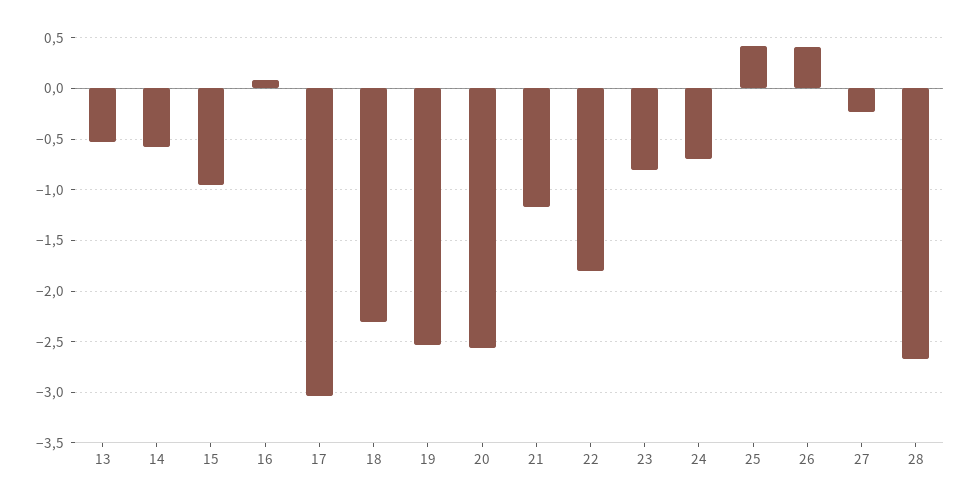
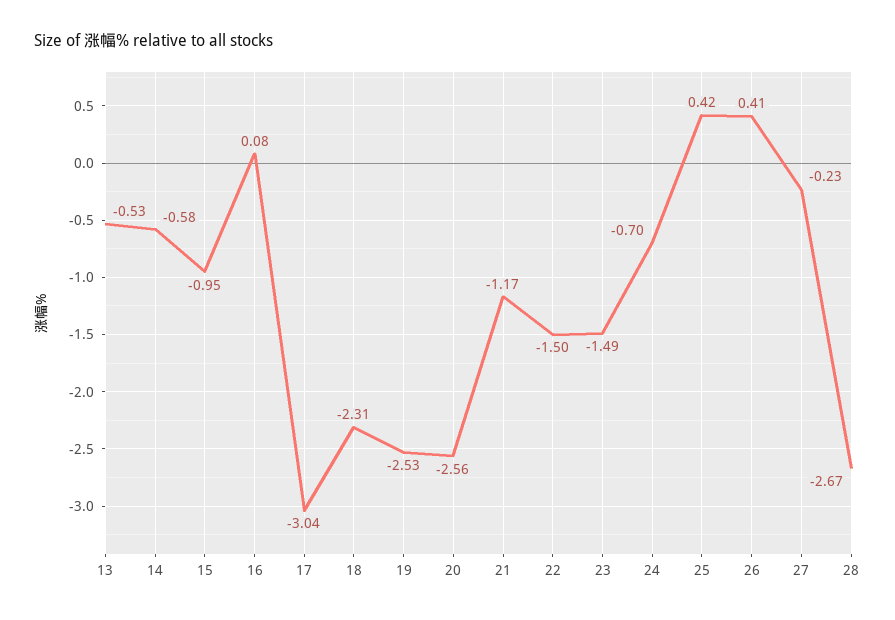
22: -1.8 -> -1.5
23: -0.8 -> -1.49

